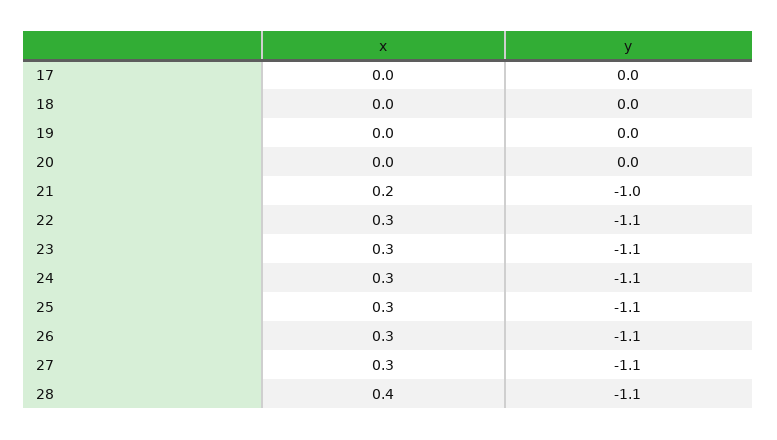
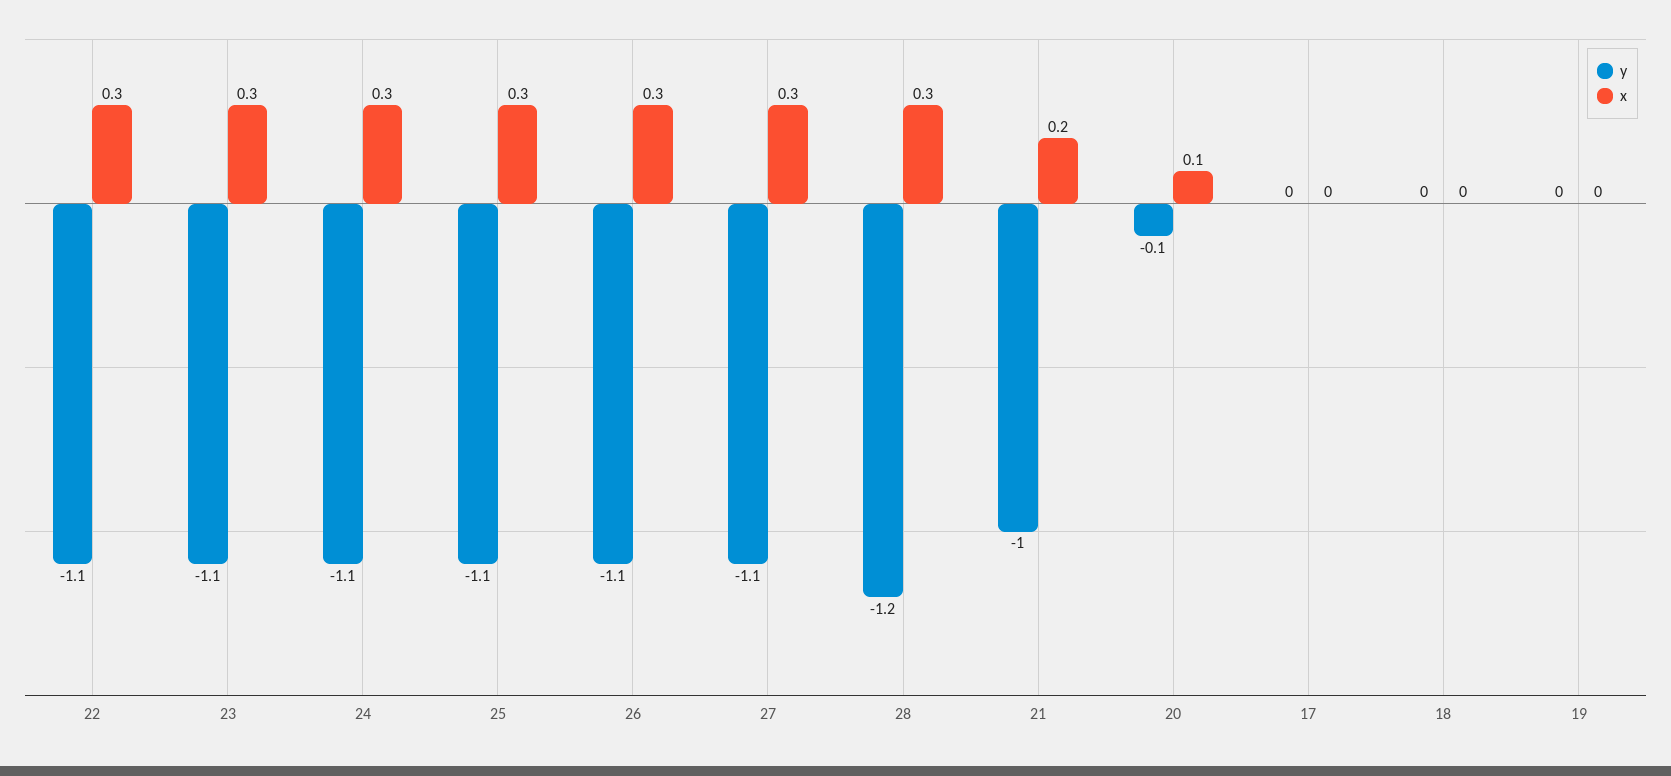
x, 20: 0 -> 0.1
y, 20: 0 -> -0.1
x, 28: 0.4 -> 0.3
y, 28: -1.1 -> -1.2

